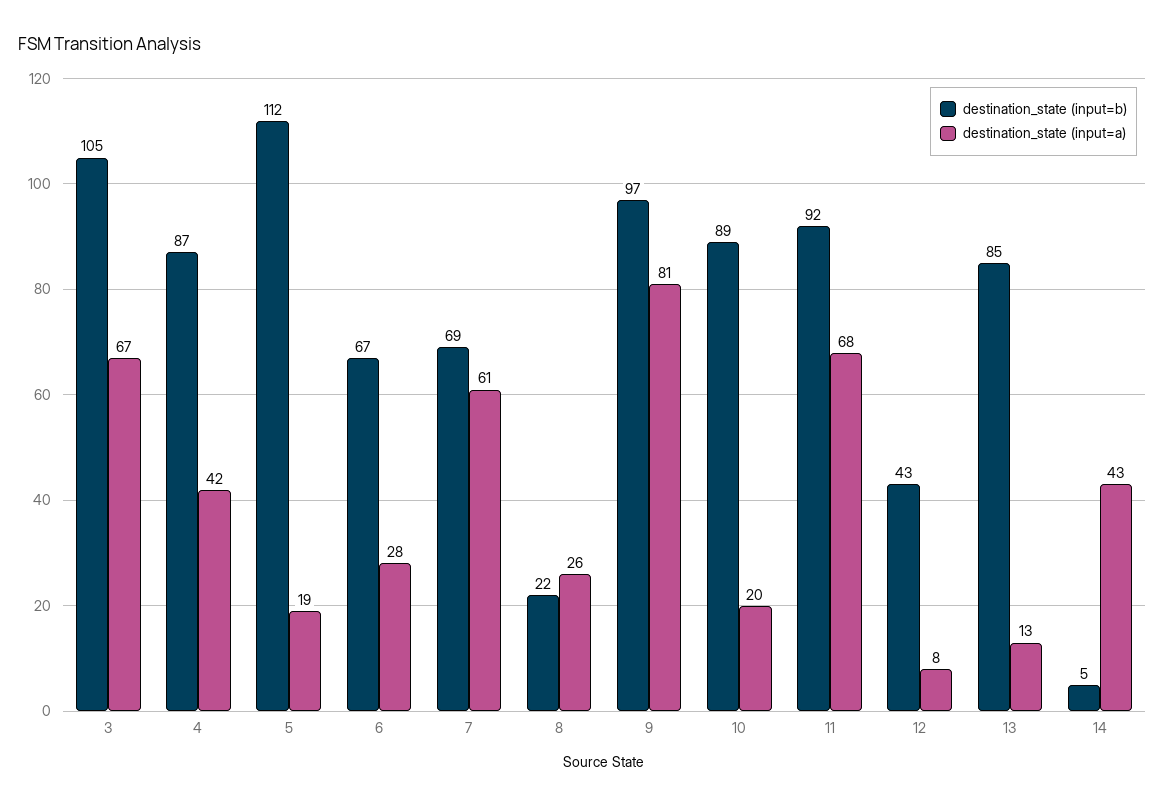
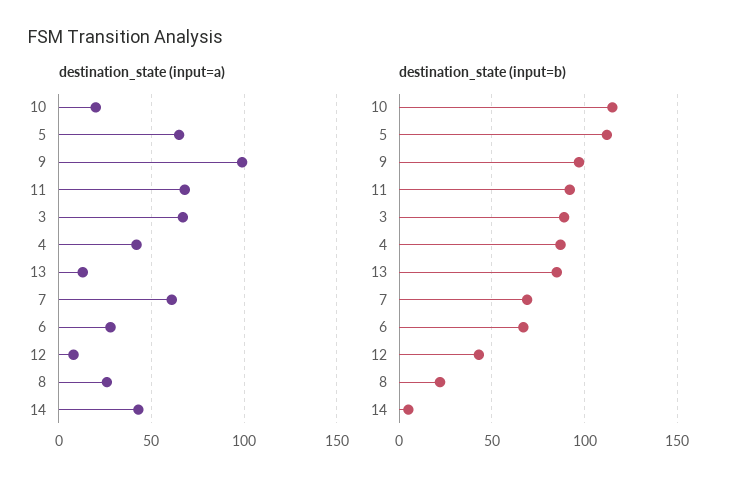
destination_state (input=b), 3: 105 -> 90
destination_state (input=a), 5: 19 -> 65
destination_state (input=a), 9: 81 -> 100
destination_state (input=b), 10: 89 -> 115

